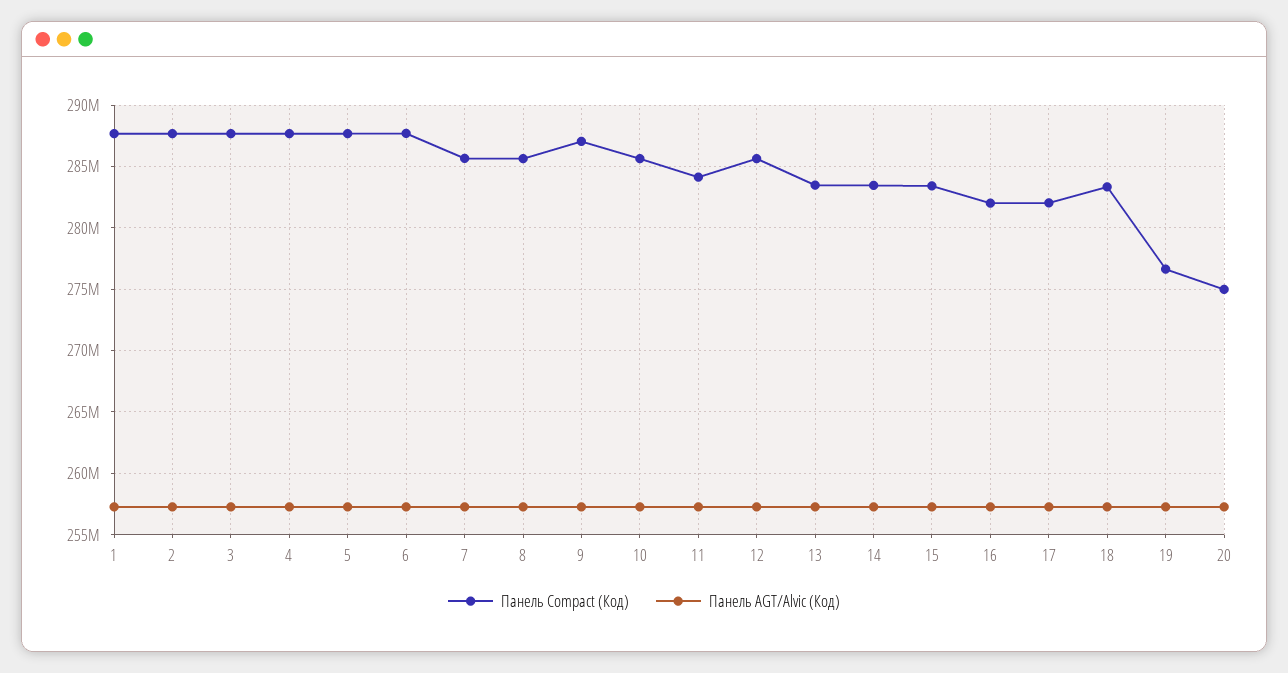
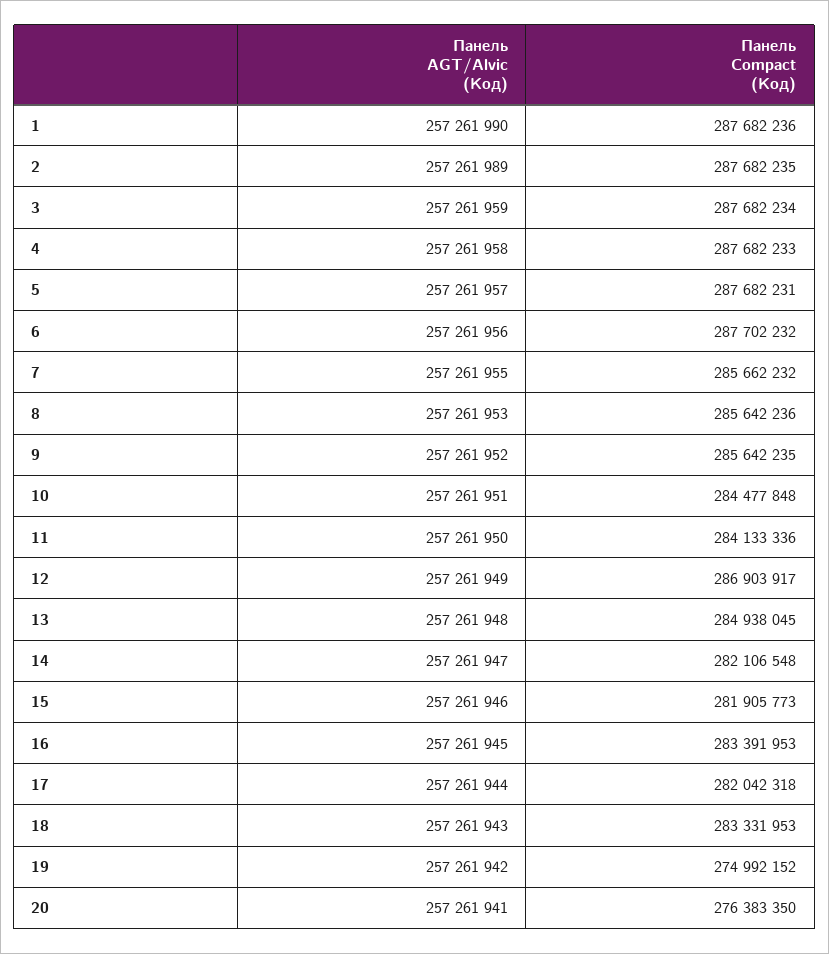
Панель Compact (Код), 9: 287000000 -> 285642235
Панель Compact (Код), 10: 285500000 -> 284477848
Панель Compact (Код), 12: 285500000 -> 286903917
Панель Compact (Код), 13: 283500000 -> 284938045
Панель Compact (Код), 14: 283500000 -> 282106548
Панель Compact (Код), 15: 283500000 -> 281905773
Панель Compact (Код), 16: 282000000 -> 283391953
Панель Compact (Код), 19: 276500000 -> 274992152
Панель Compact (Код), 20: 275000000 -> 276383350

